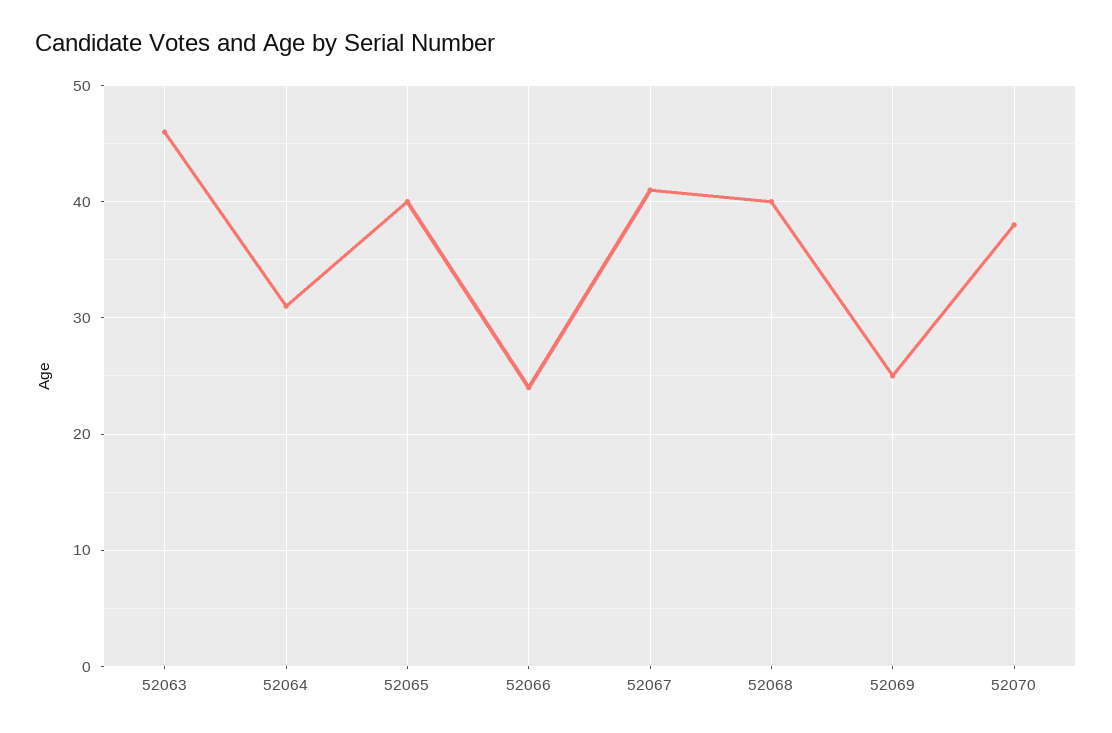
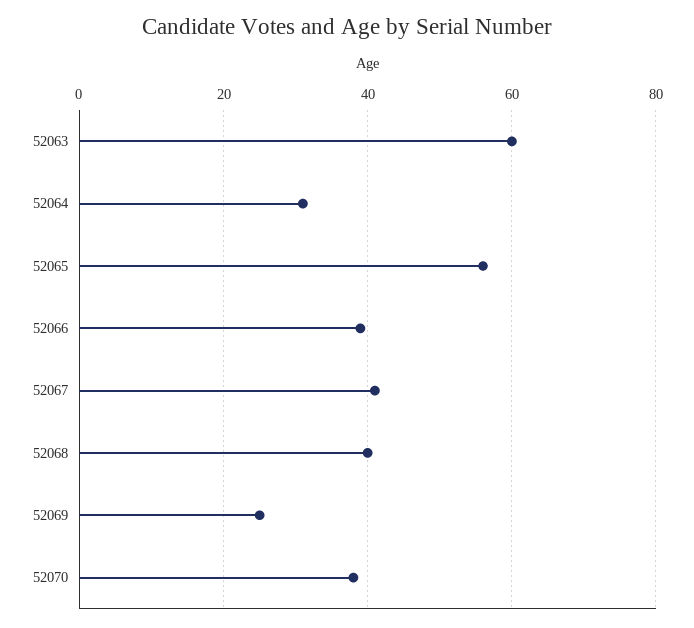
52063: 46 -> 60
52065: 40 -> 55
52066: 24 -> 40

